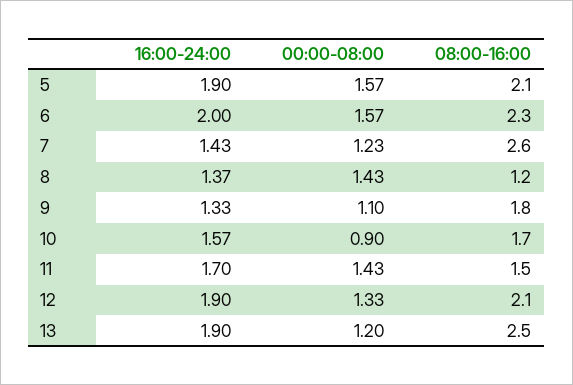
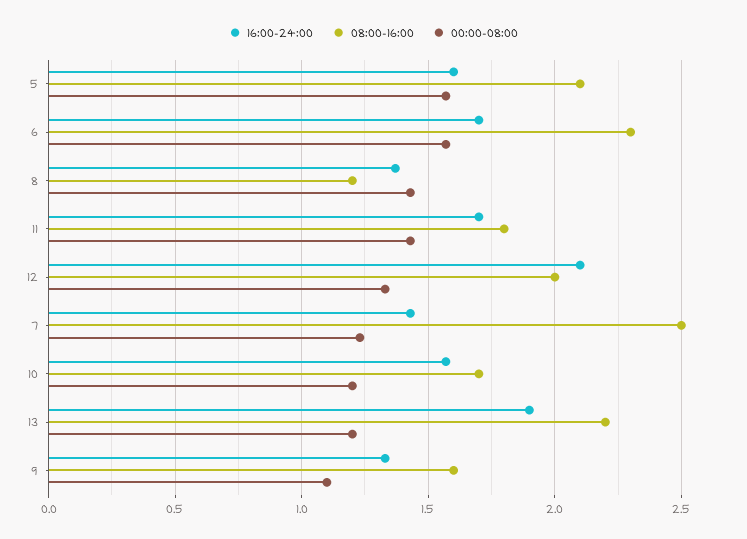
16:00-24:00, 5: 1.9 -> 1.6
16:00-24:00, 6: 2 -> 1.7
08:00-16:00, 7: 2.6 -> 2.5
08:00-16:00, 9: 1.8 -> 1.6
00:00-08:00, 10: 0.9 -> 1.2
08:00-16:00, 11: 1.5 -> 1.8
16:00-24:00, 12: 1.9 -> 2.1
08:00-16:00, 12: 2.1 -> 2
08:00-16:00, 13: 2.5 -> 2.2

